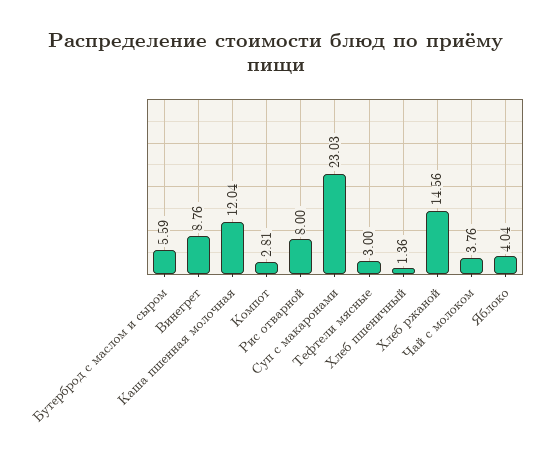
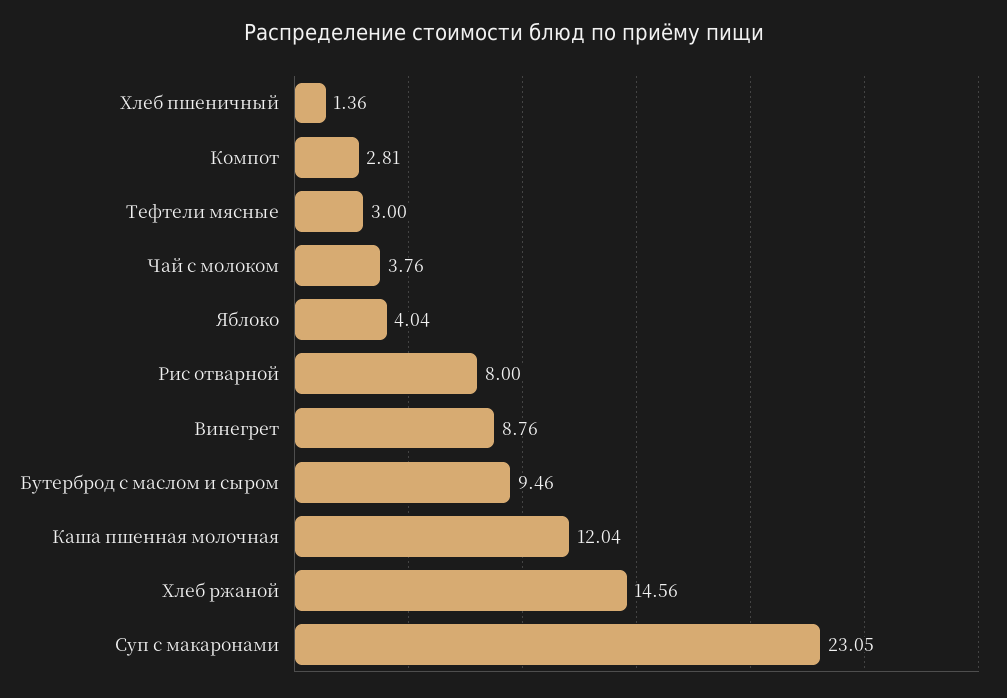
Бутерброд с маслом и сыром: 5.59 -> 9.46
Суп с макаронами: 23.03 -> 23.05

